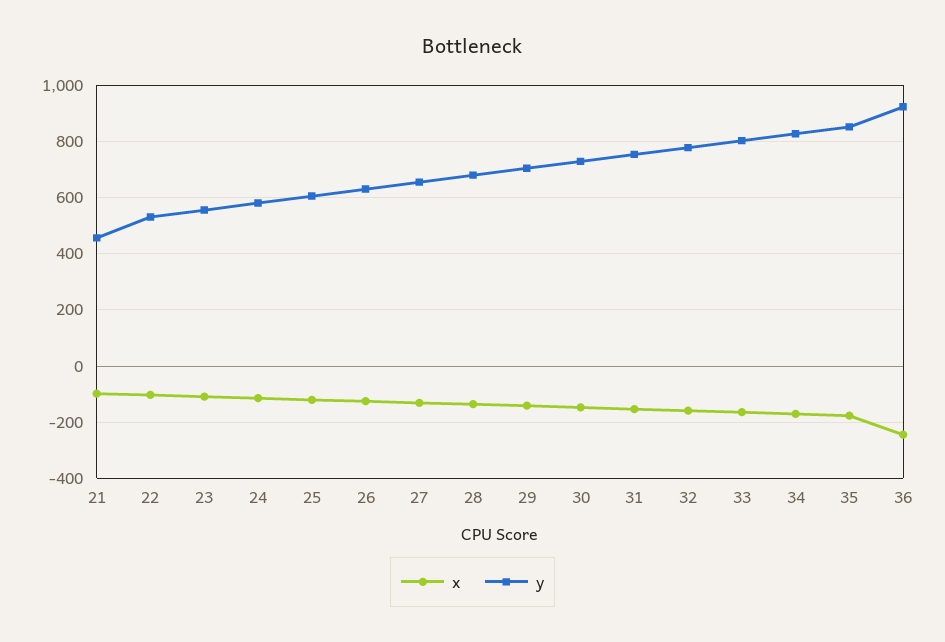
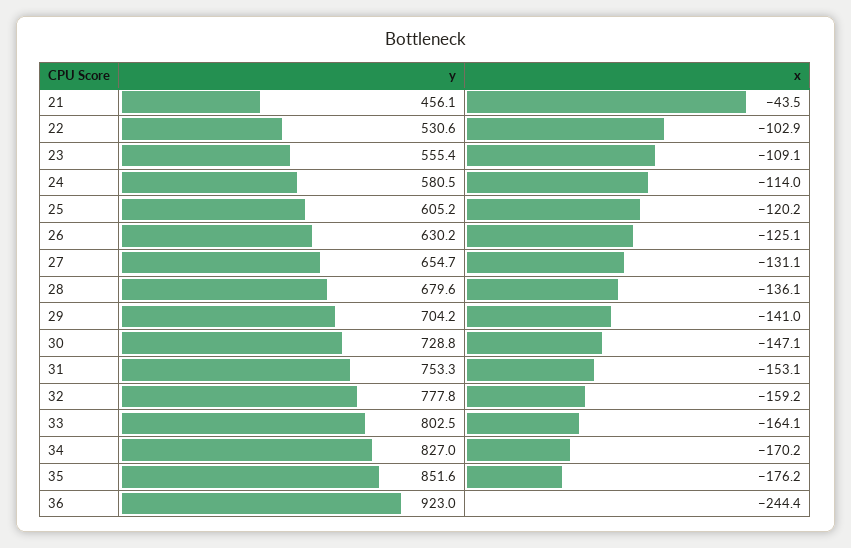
x, 21: -100 -> -43.5

